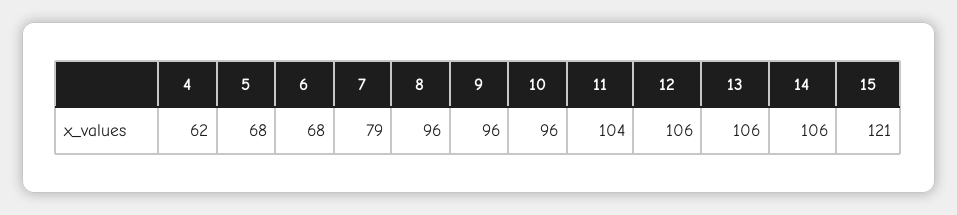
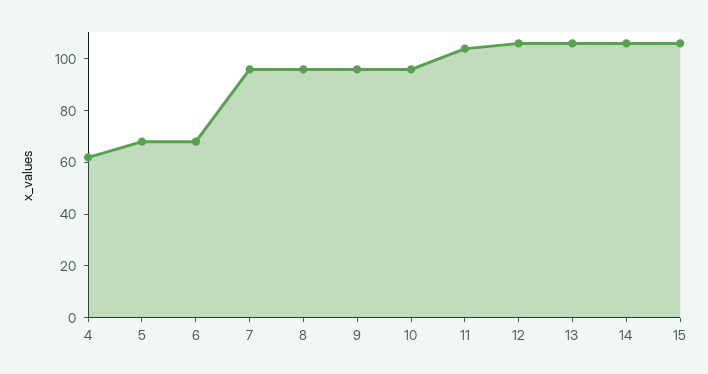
7: 79 -> 95
15: 121 -> 105

